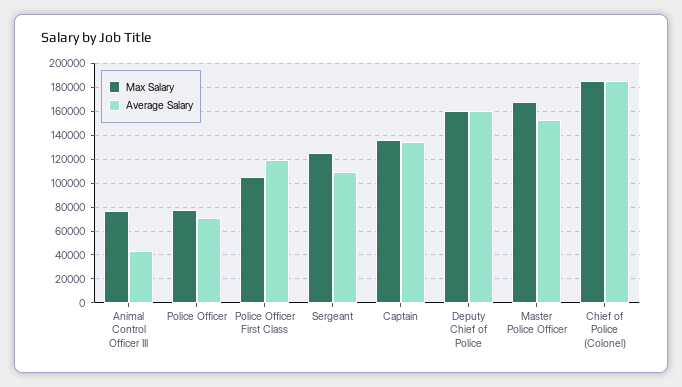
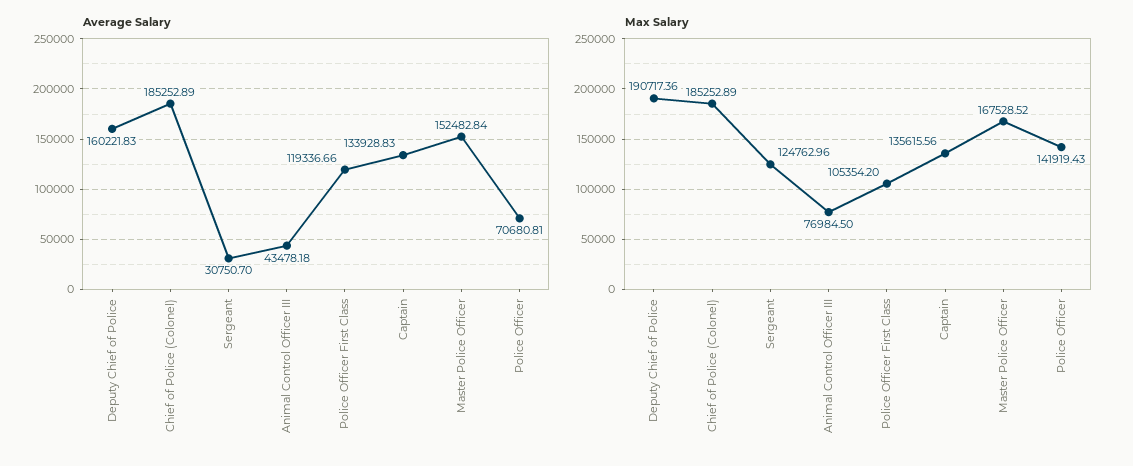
Max Salary, Police Officer: 80000 -> 141919.43
Average Salary, Sergeant: 110000 -> 30750.7
Max Salary, Deputy Chief of Police: 160000 -> 190717.36

